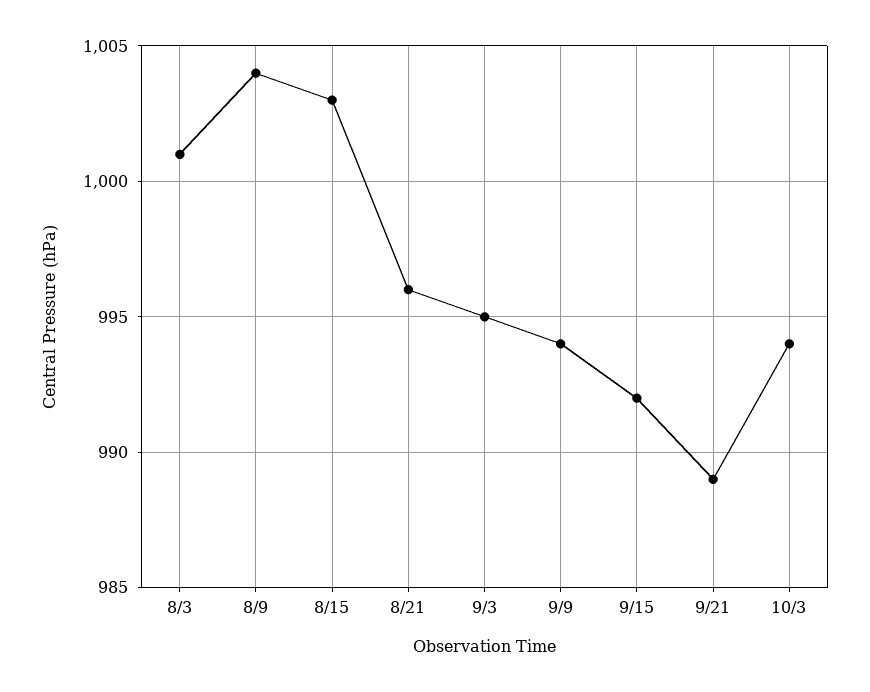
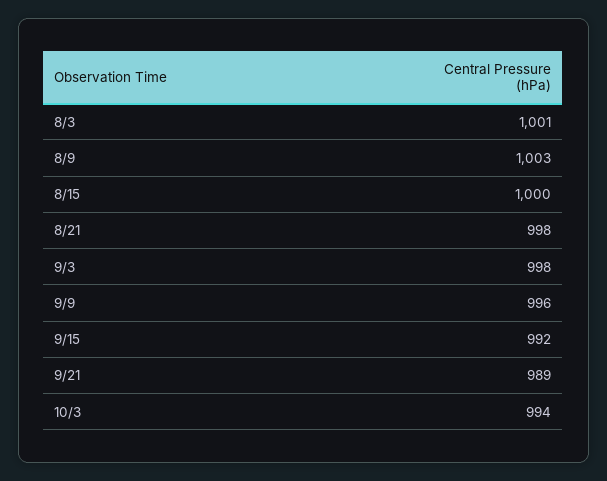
8/9: 1004 -> 1003
8/15: 1003 -> 1000
8/21: 996 -> 998
9/3: 995 -> 998
9/9: 994 -> 996

